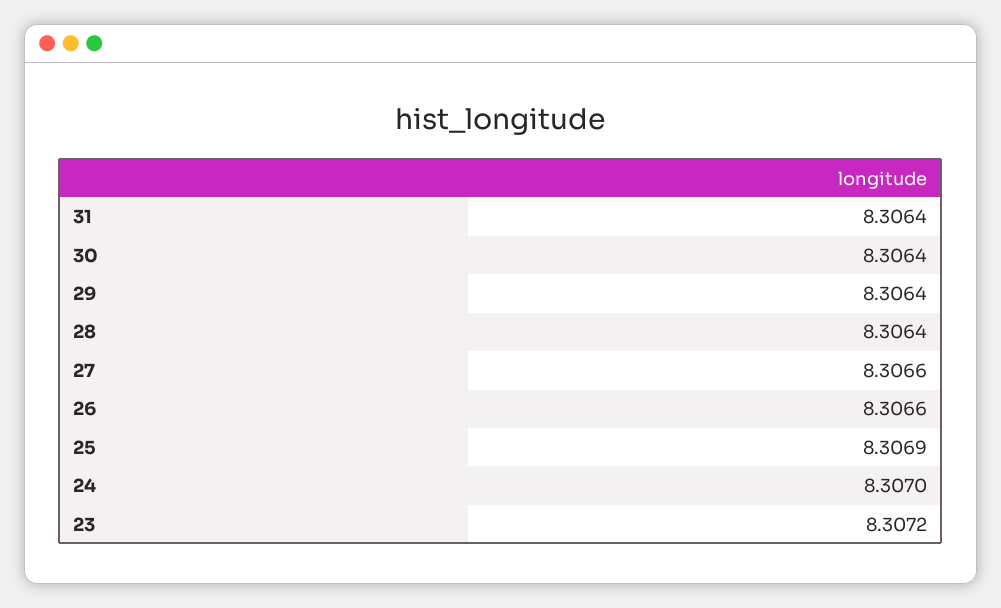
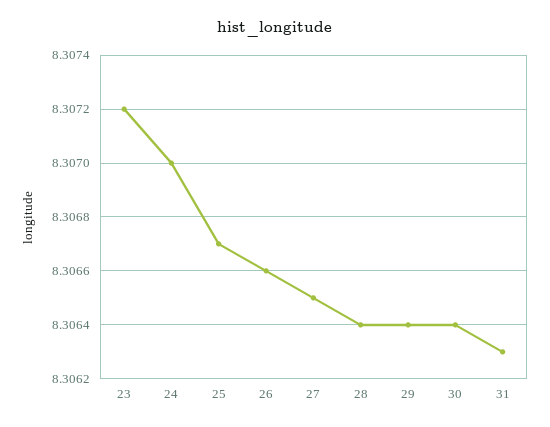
31: 8.3064 -> 8.3063
27: 8.3066 -> 8.3065
25: 8.3069 -> 8.3067

